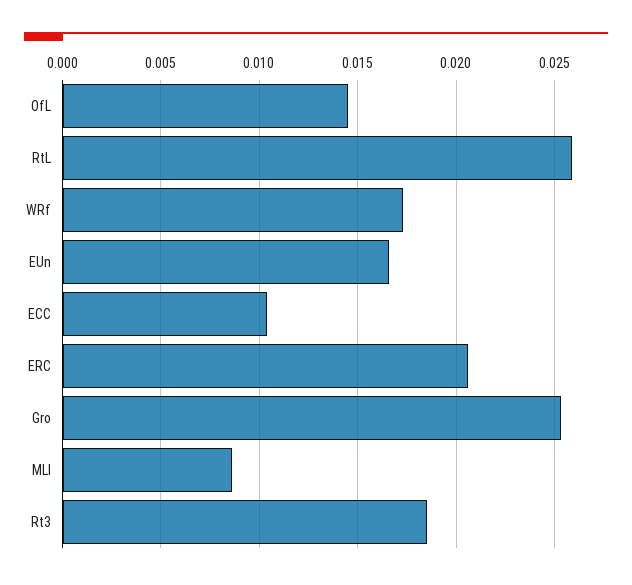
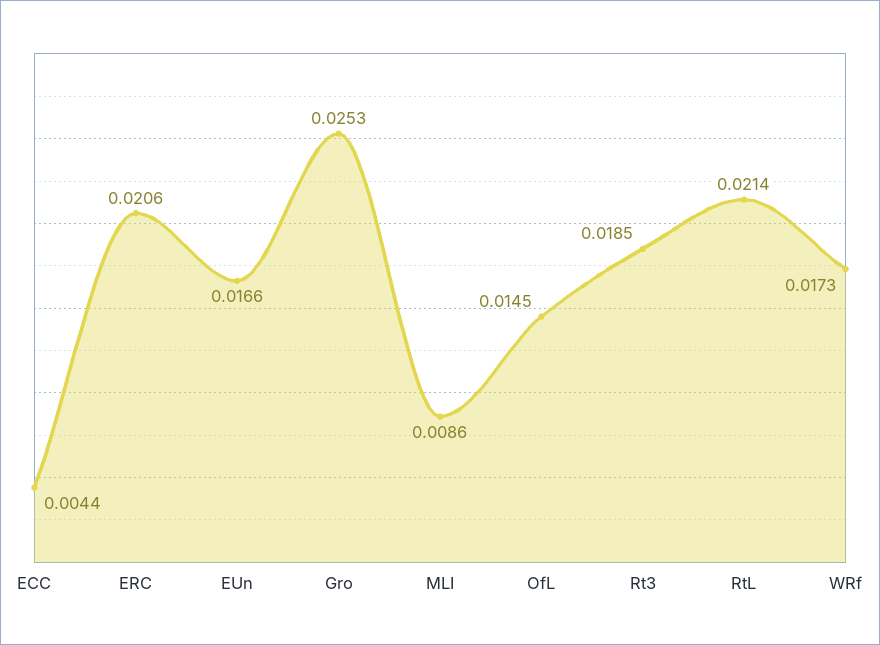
RtL: 0.026 -> 0.0214
ECC: 0.0105 -> 0.0044

